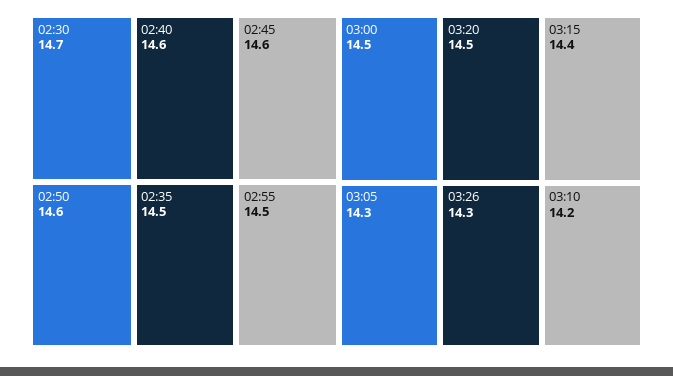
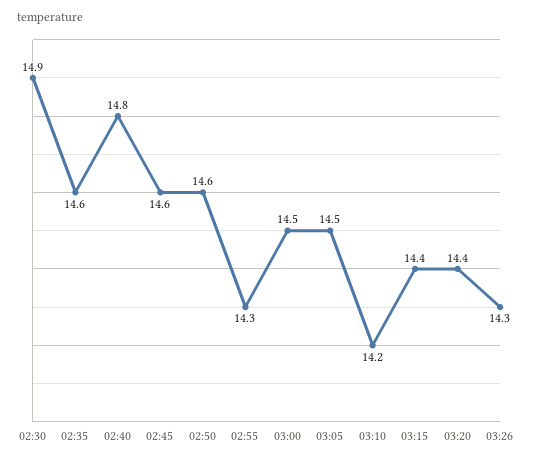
02:30: 14.7 -> 14.9
02:40: 14.6 -> 14.8
02:35: 14.5 -> 14.6
02:55: 14.5 -> 14.3
03:20: 14.5 -> 14.4
03:05: 14.3 -> 14.5

